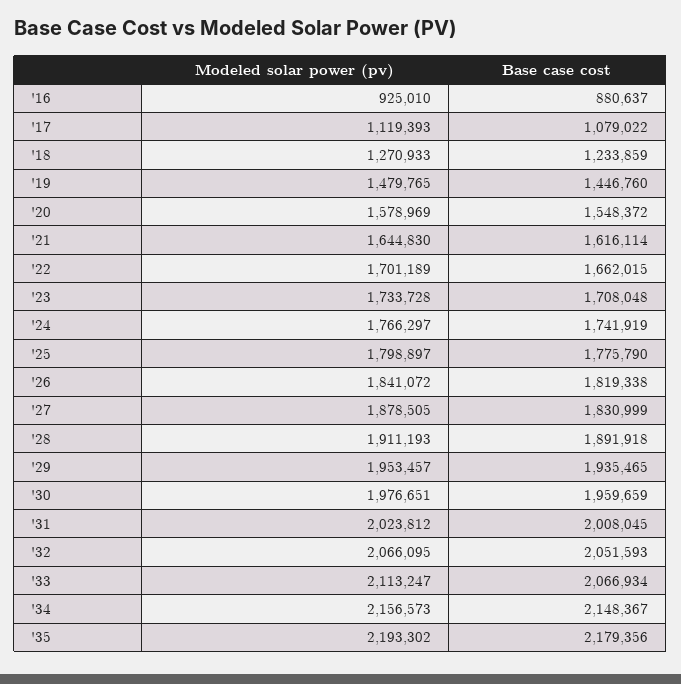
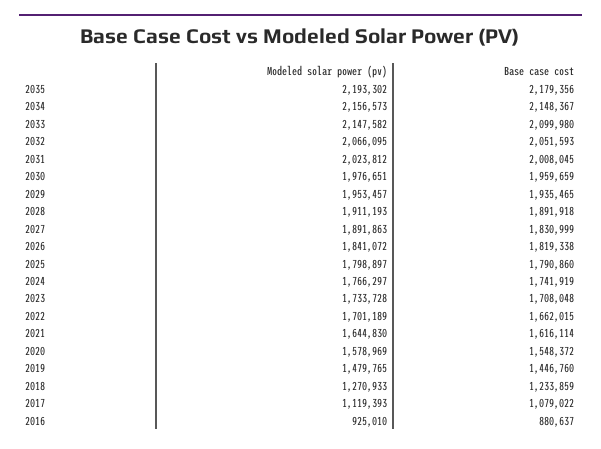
Base case cost, '25: 1775790 -> 1790860
Modeled solar power (pv), '27: 1878505 -> 1891863
Modeled solar power (pv), '33: 2113247 -> 2147582
Base case cost, '33: 2066934 -> 2099980

